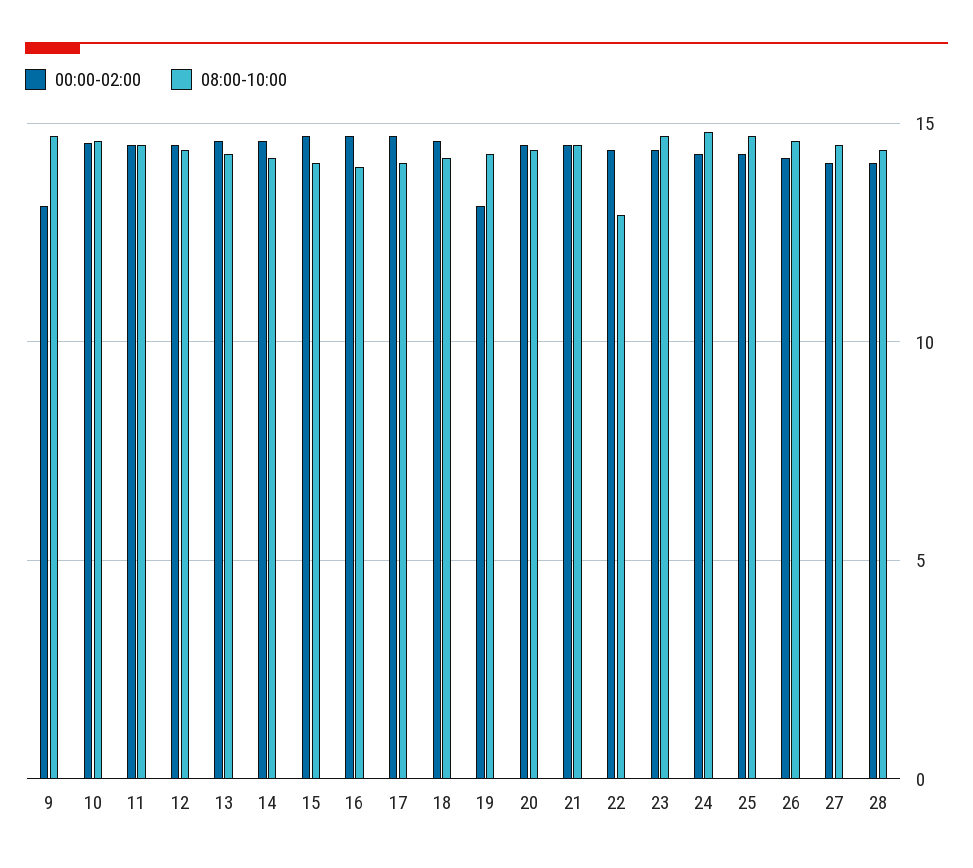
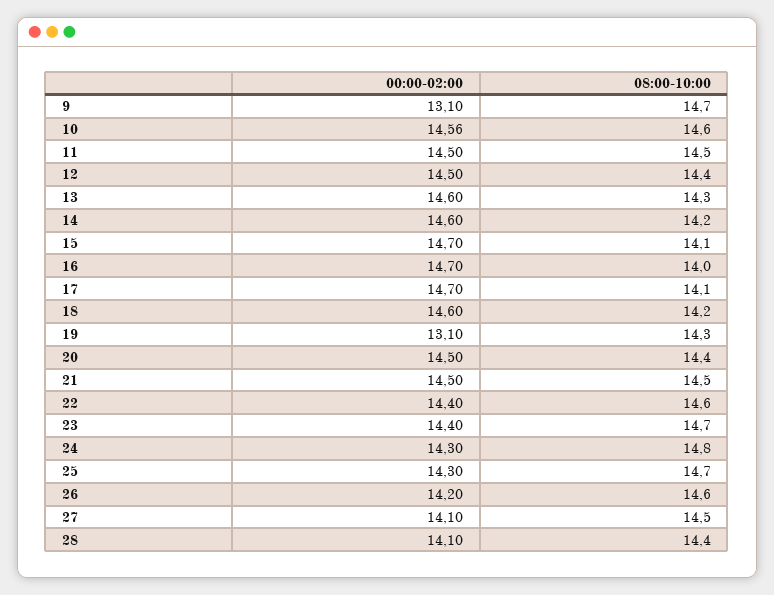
08:00-10:00, 22: 13 -> 14.6

